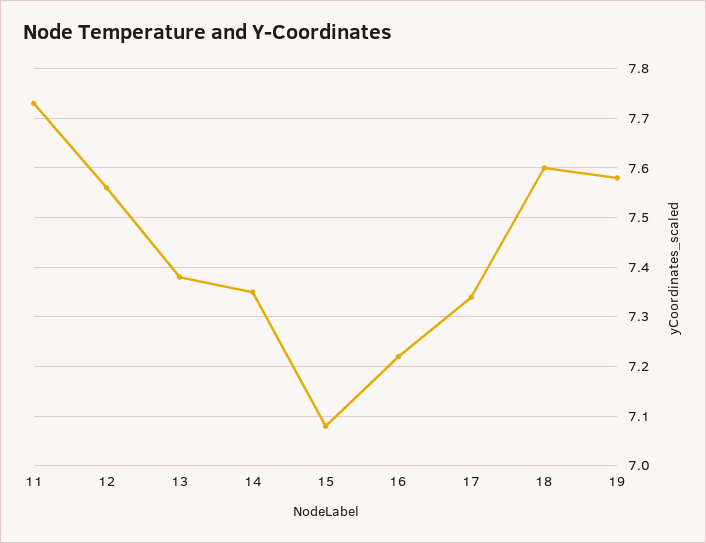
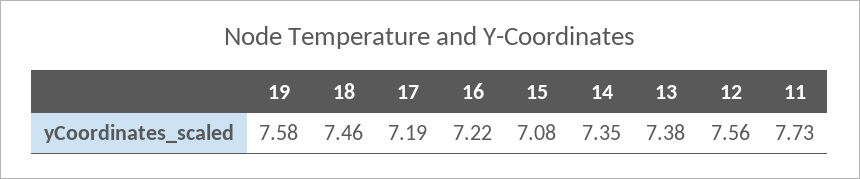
17: 7.35 -> 7.19
18: 7.6 -> 7.46

